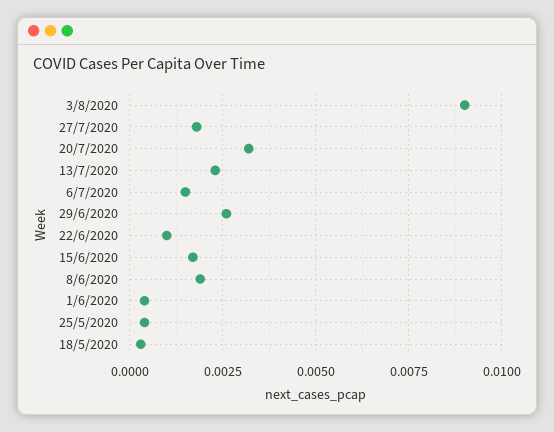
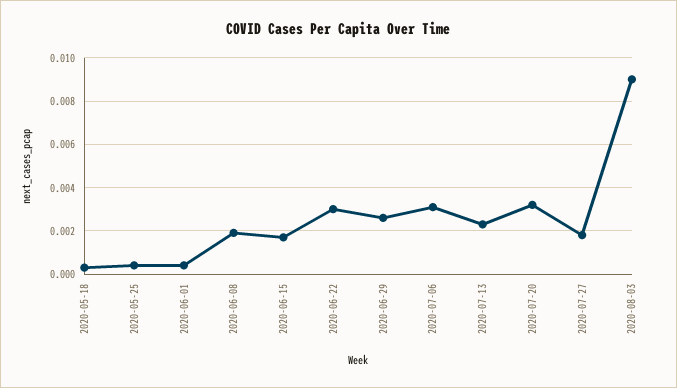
6/7/2020: 0.0015 -> 0.003
22/6/2020: 0.001 -> 0.003

